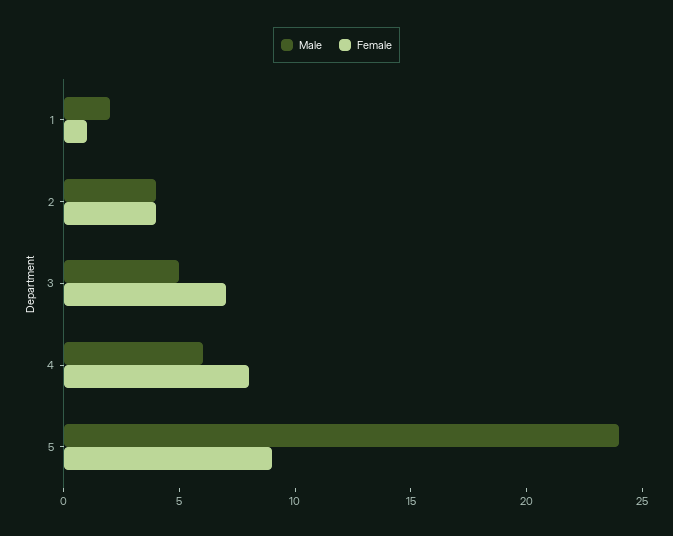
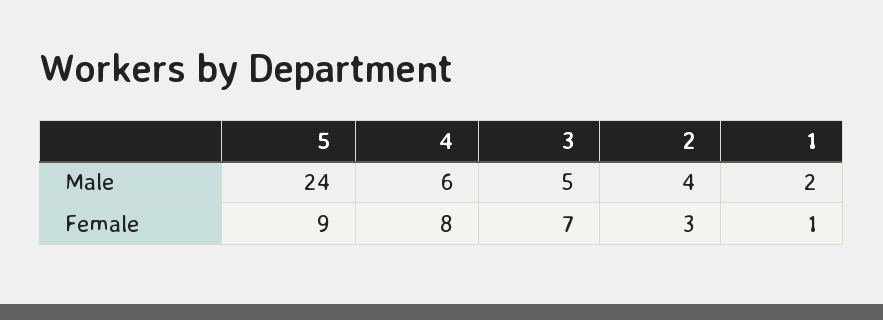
Female, 2: 4 -> 3

